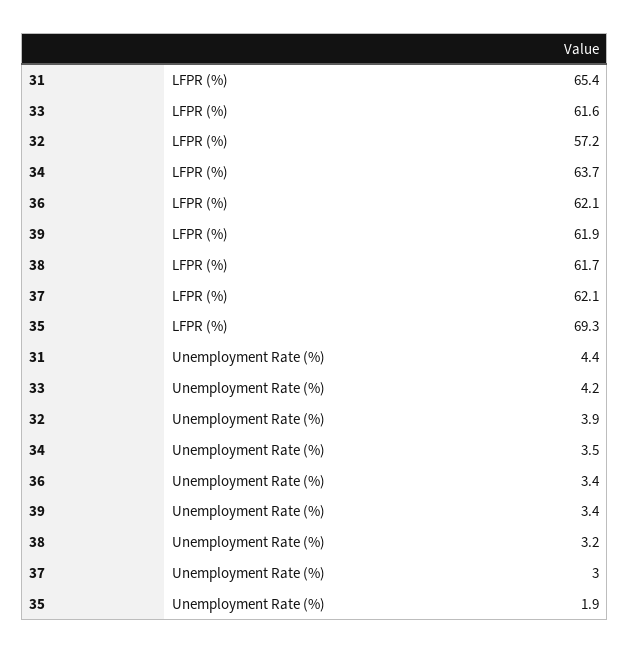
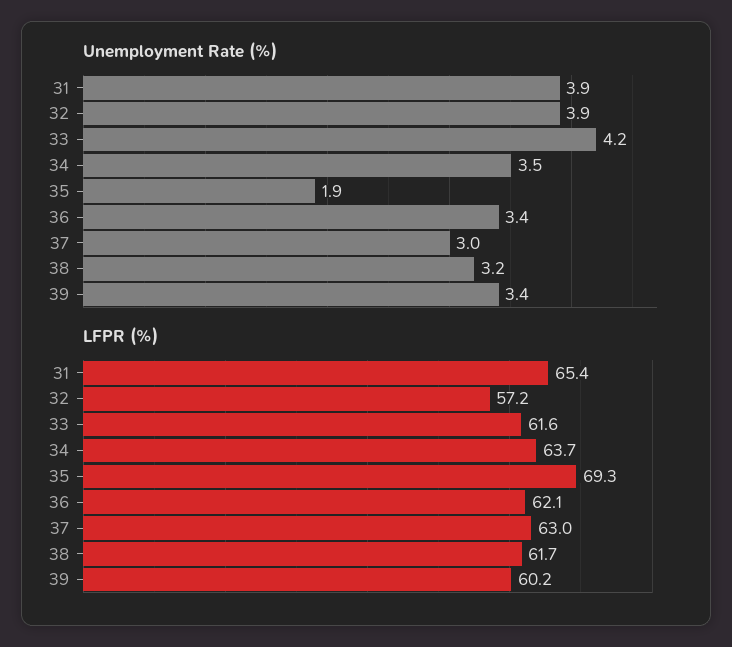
LFPR (%), 39: 61.9 -> 60.2
LFPR (%), 37: 62.1 -> 63
Unemployment Rate (%), 31: 4.4 -> 3.9

